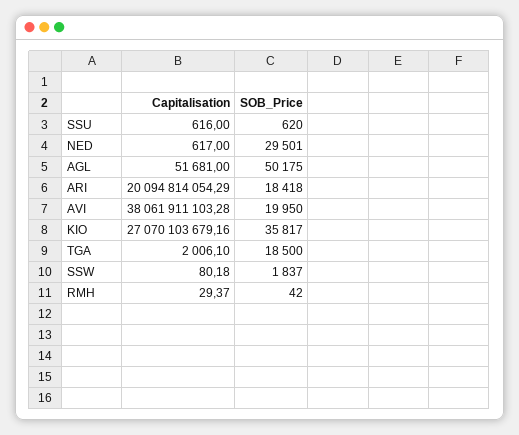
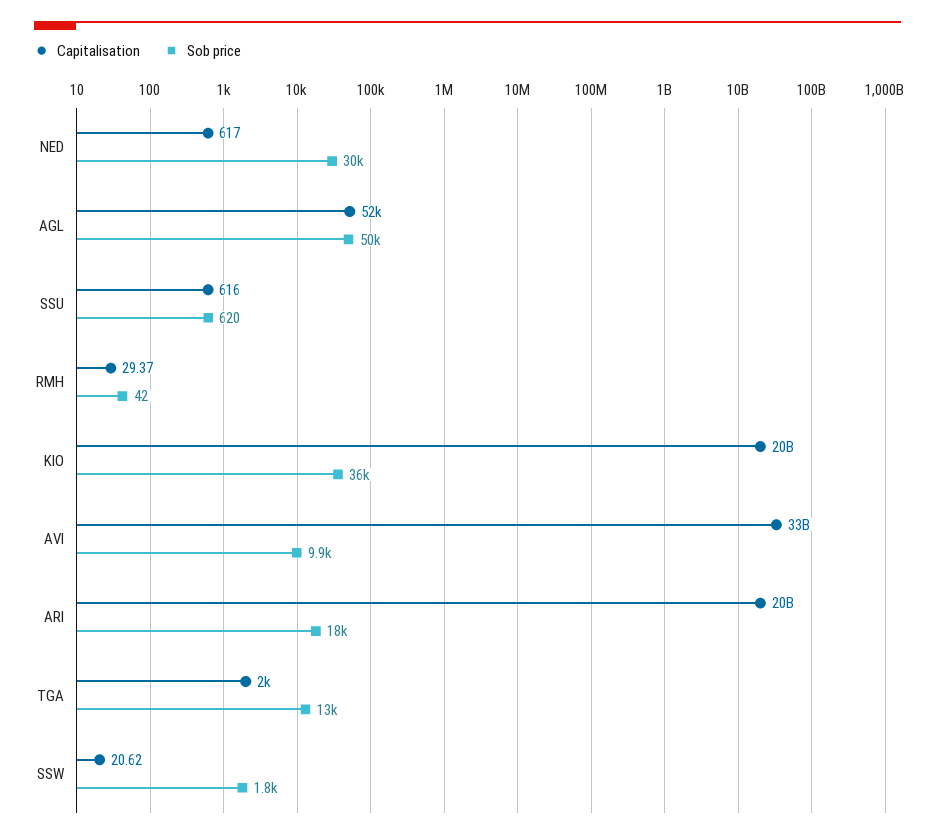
Capitalisation, AVI: 38061911103.28 -> 33000000000
SOB_Price, AVI: 19950 -> 9900
Capitalisation, KIO: 27070103679.16 -> 20000000000
SOB_Price, TGA: 18500 -> 13000
Capitalisation, SSW: 80.18 -> 20.62

